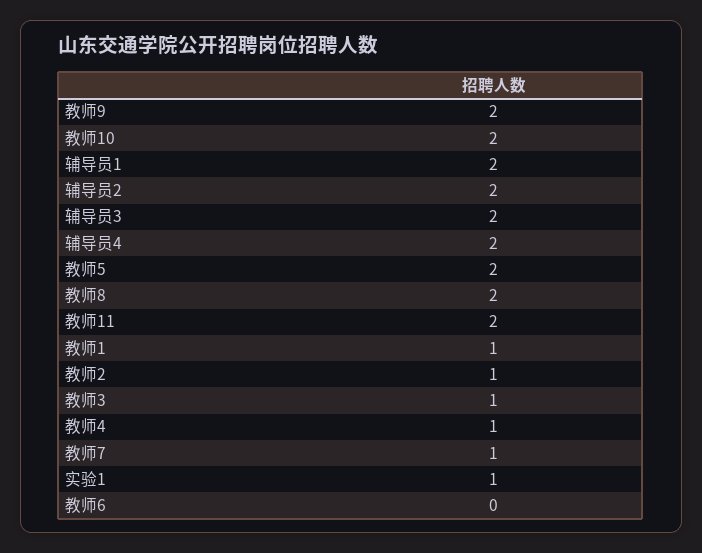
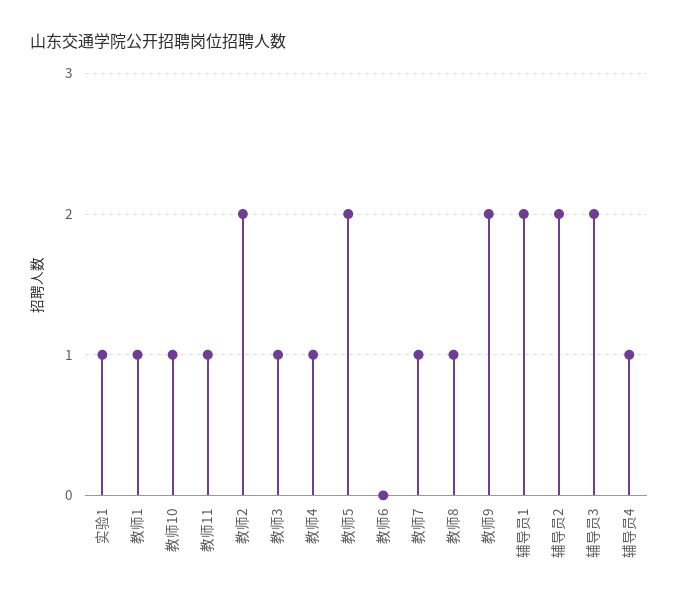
教师10: 2 -> 1
辅导员4: 2 -> 1
教师8: 2 -> 1
教师11: 2 -> 1
教师2: 1 -> 2

